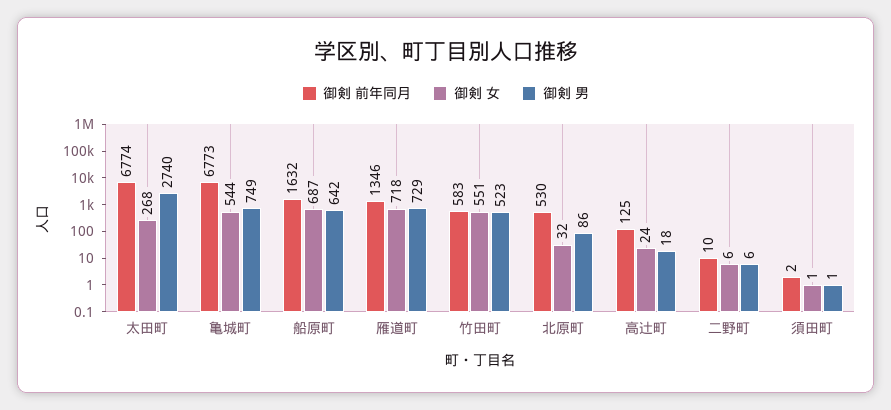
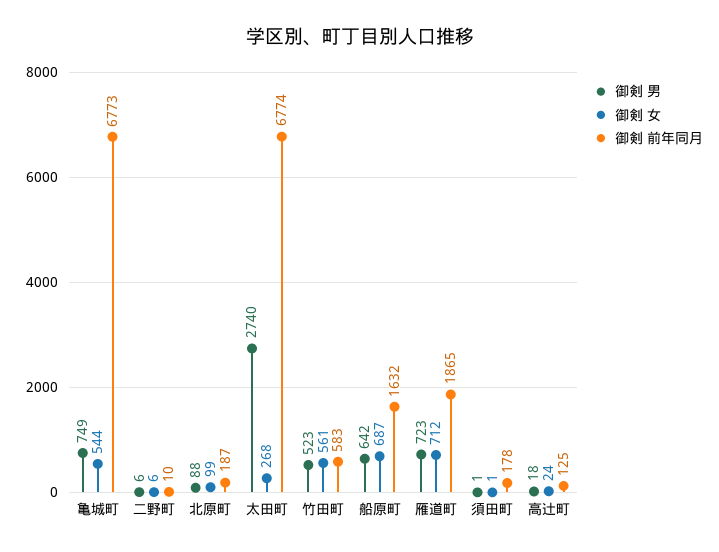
御剣 前年同月, 雁道町: 1346 -> 1865
御剣 女, 雁道町: 718 -> 712
御剣 男, 雁道町: 729 -> 723
御剣 女, 竹田町: 551 -> 561
御剣 前年同月, 北原町: 530 -> 187
御剣 女, 北原町: 32 -> 99
御剣 男, 北原町: 86 -> 88
御剣 前年同月, 須田町: 2 -> 178

